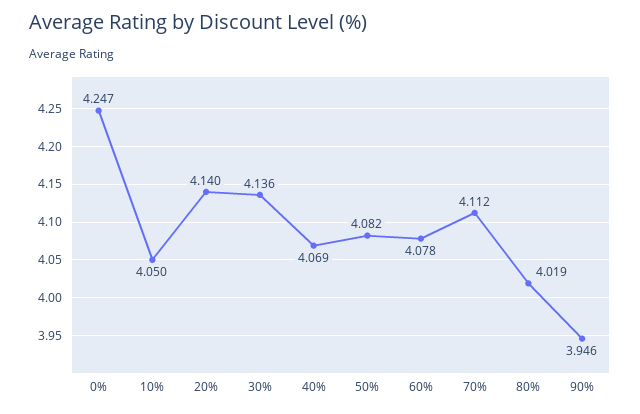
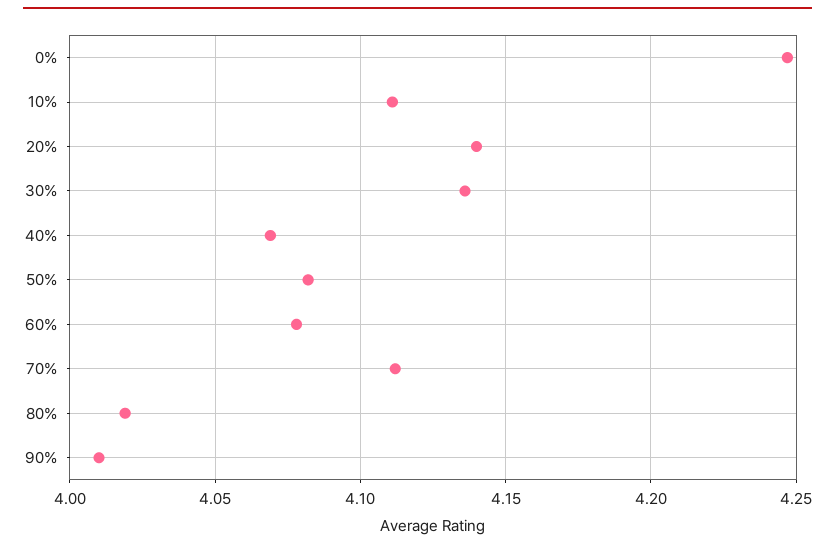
10%: 4.05 -> 4.11
90%: 3.946 -> 4.01

